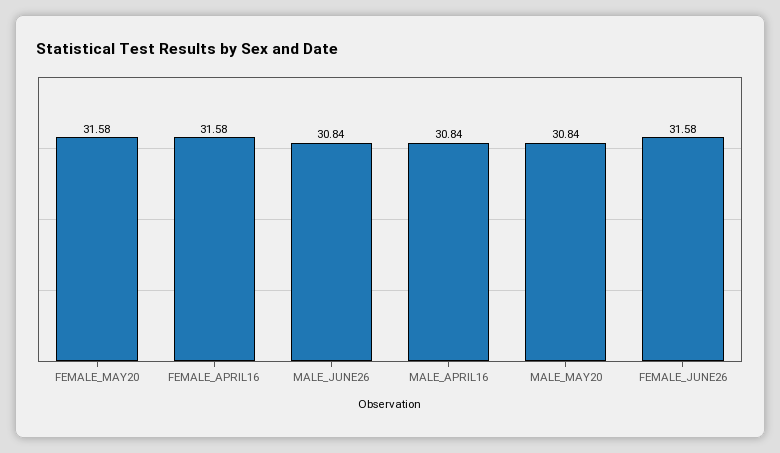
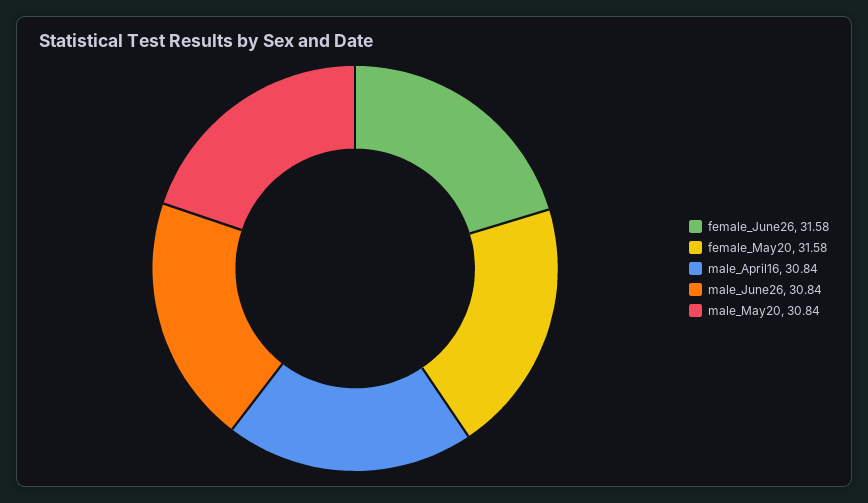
FEMALE_APRIL16: 31.58 -> none

